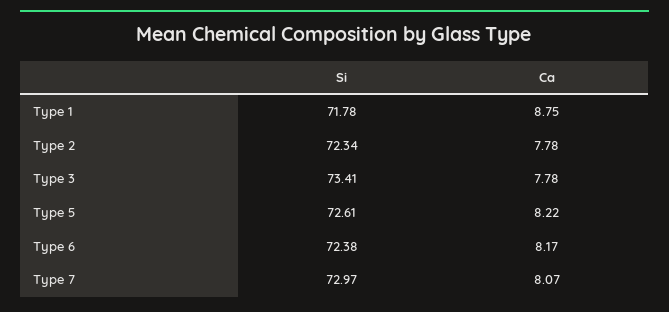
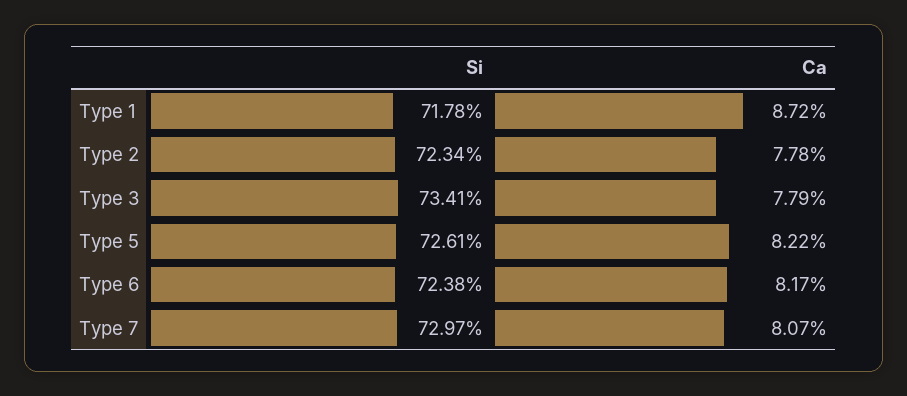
Ca, Type 1: 8.75 -> 8.72
Ca, Type 3: 7.78 -> 7.79

